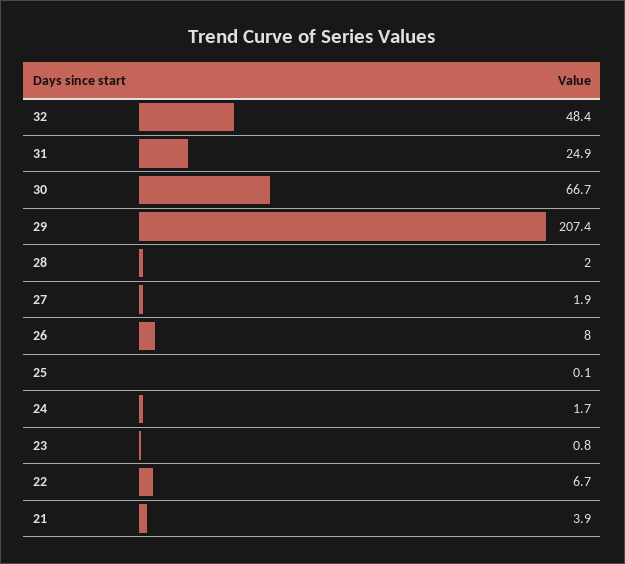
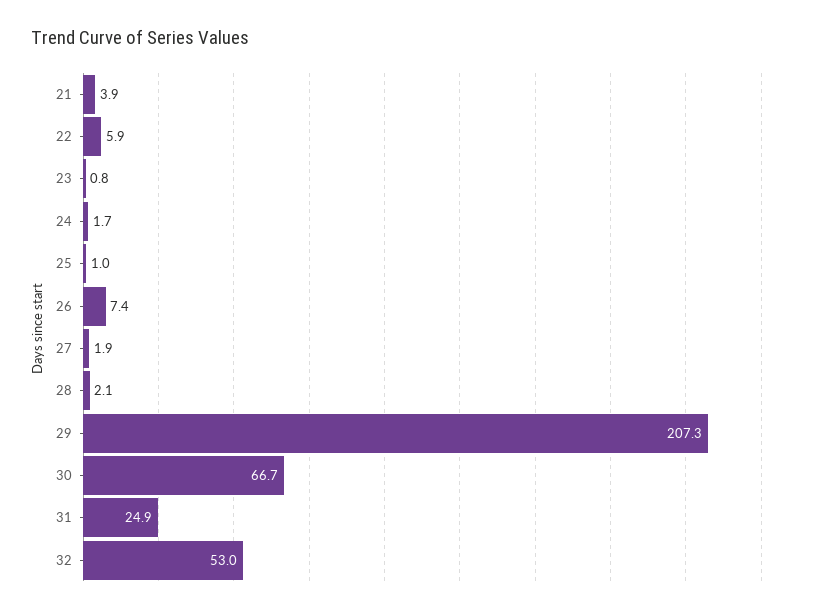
32: 48.4 -> 53
29: 207.4 -> 207.3
28: 2 -> 2.1
26: 8 -> 7.4
25: 0.1 -> 1
22: 6.7 -> 5.9

